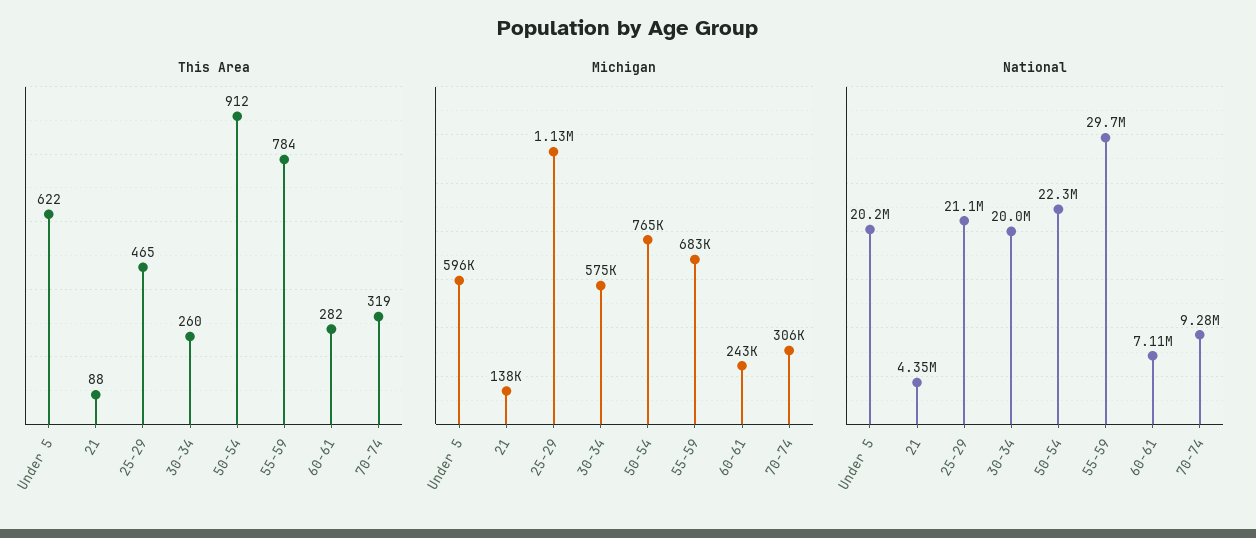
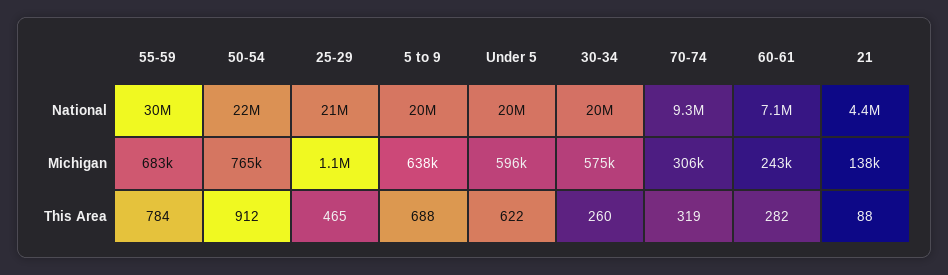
National, 5 to 9: none -> 20000000
Michigan, 5 to 9: none -> 638000
This Area, 5 to 9: none -> 688

